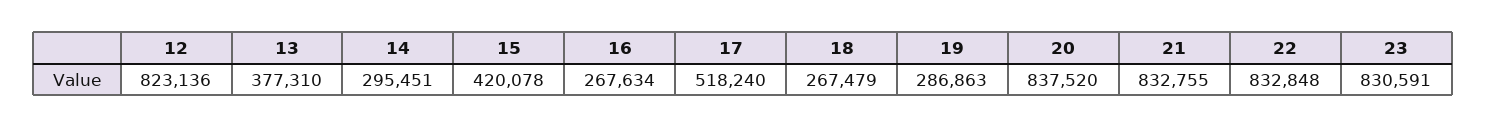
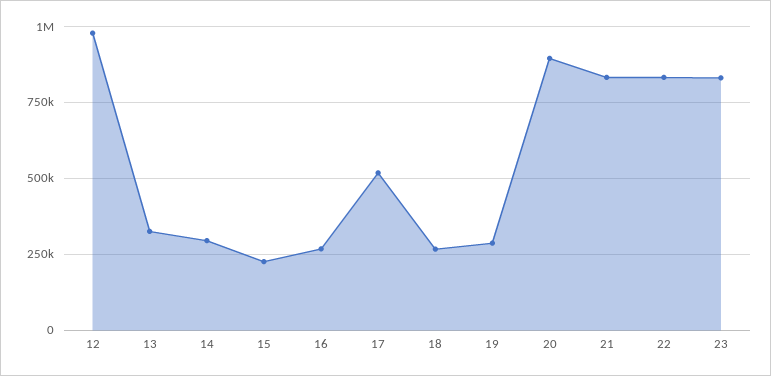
12: 823136 -> 975000
13: 377310 -> 325000
15: 420078 -> 225000
20: 837520 -> 900000

